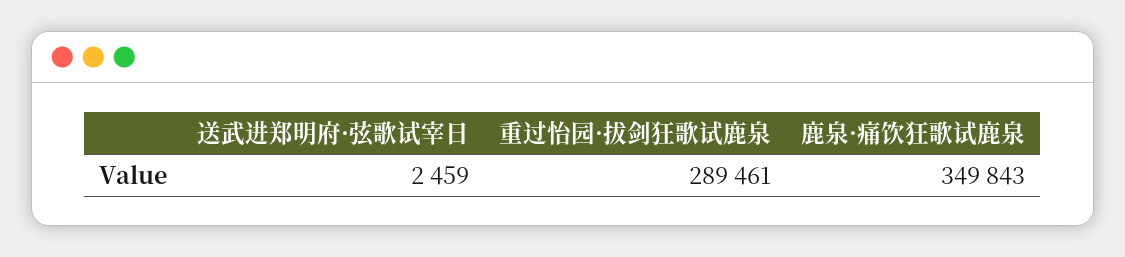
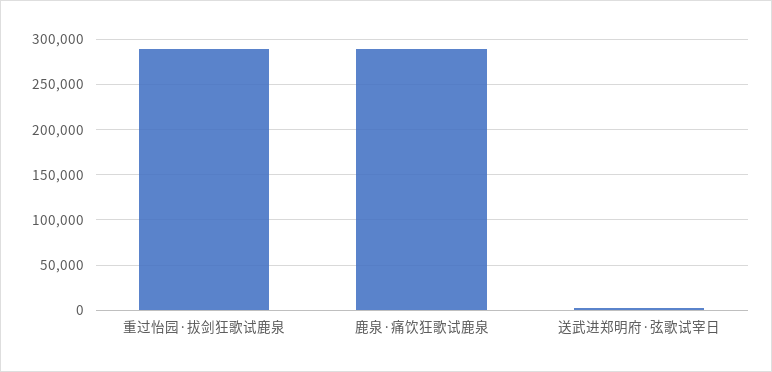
鹿泉·痛饮狂歌试鹿泉: 349843 -> 290000

